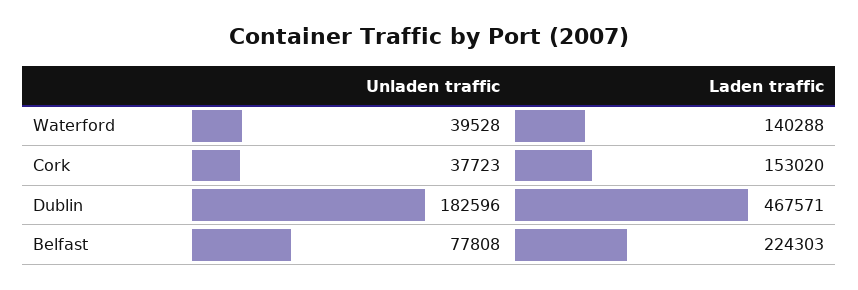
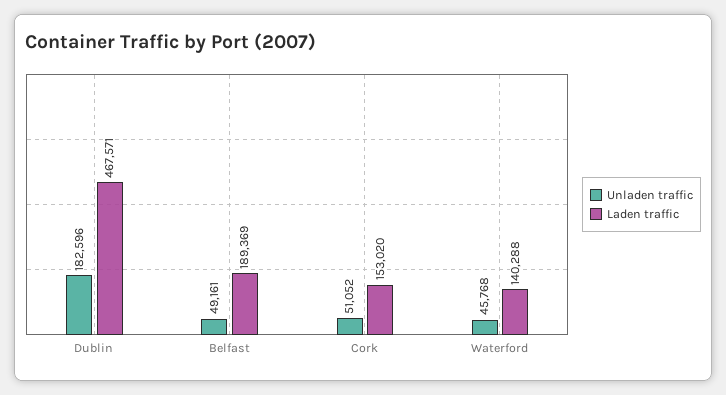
Unladen traffic, Waterford: 39528 -> 45768
Unladen traffic, Cork: 37723 -> 51052
Unladen traffic, Belfast: 77808 -> 49161
Laden traffic, Belfast: 224303 -> 189369

